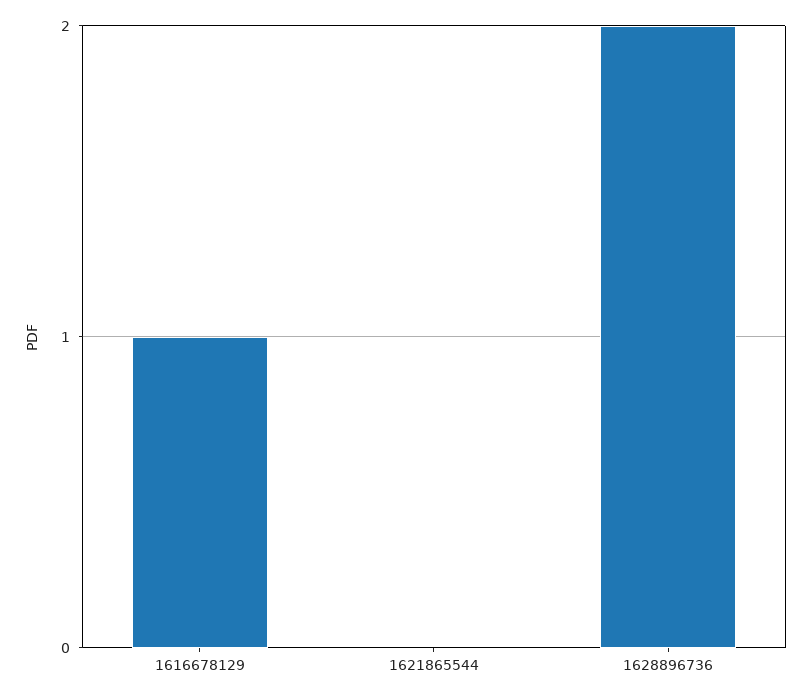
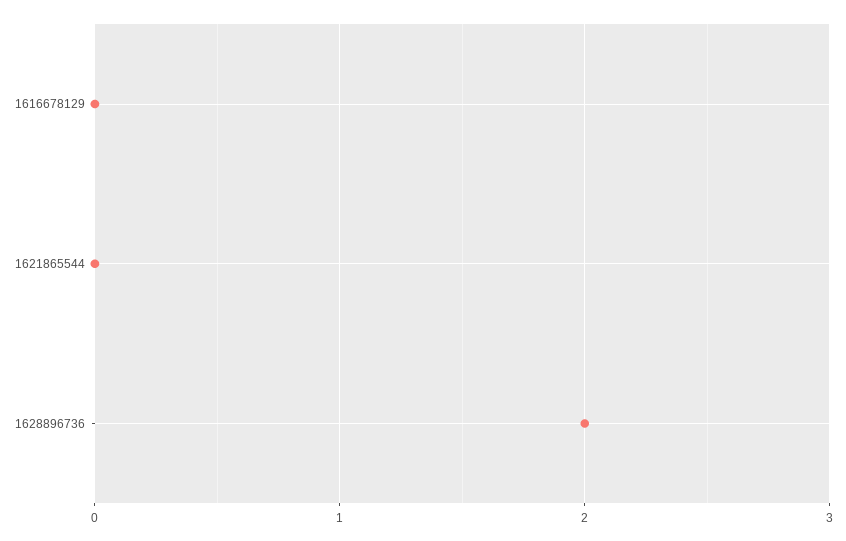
1616678129: 1 -> 0

